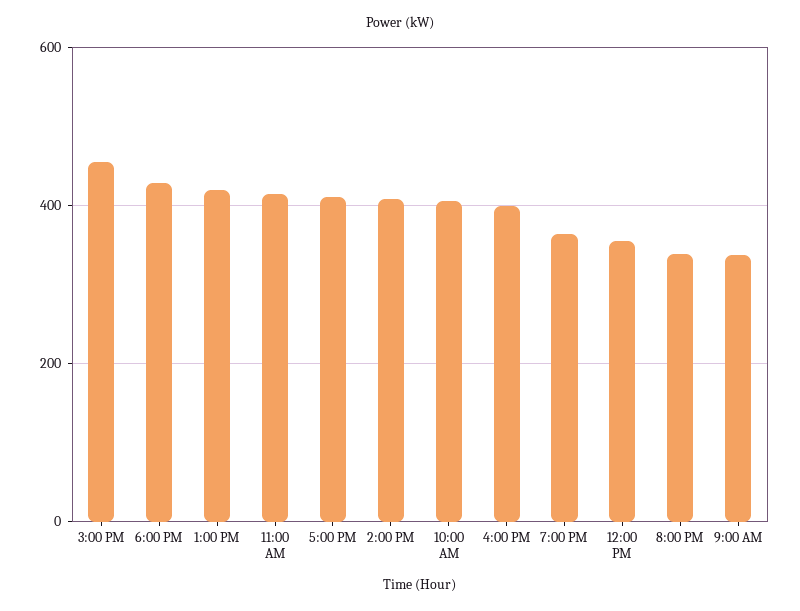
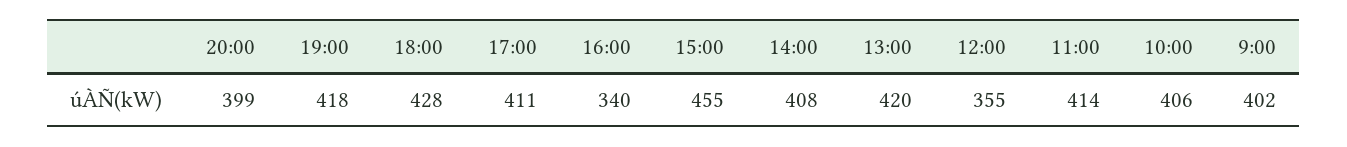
4:00 PM: 400 -> 340
7:00 PM: 360 -> 418
8:00 PM: 340 -> 399
9:00 AM: 340 -> 402

